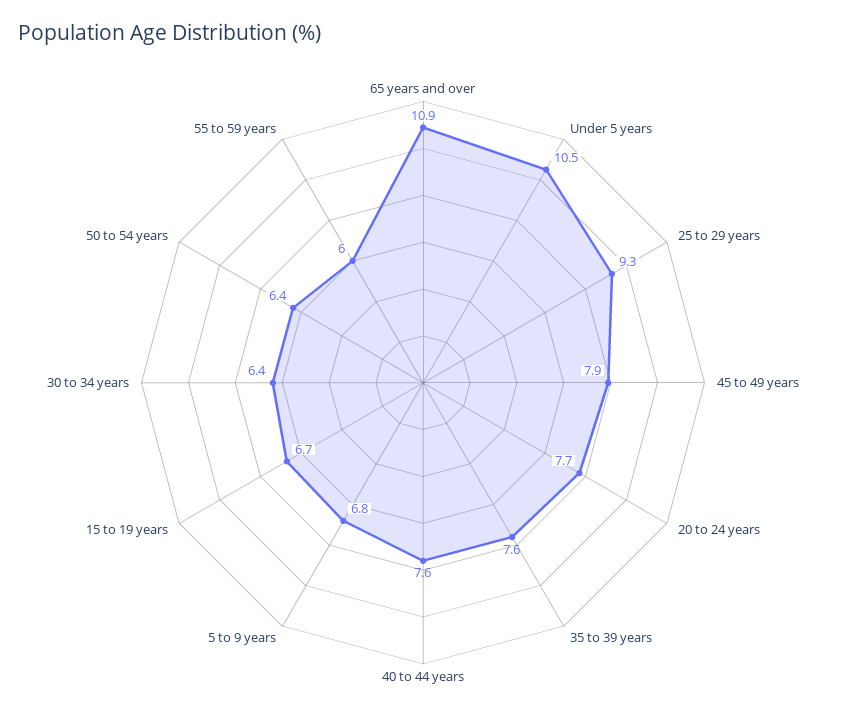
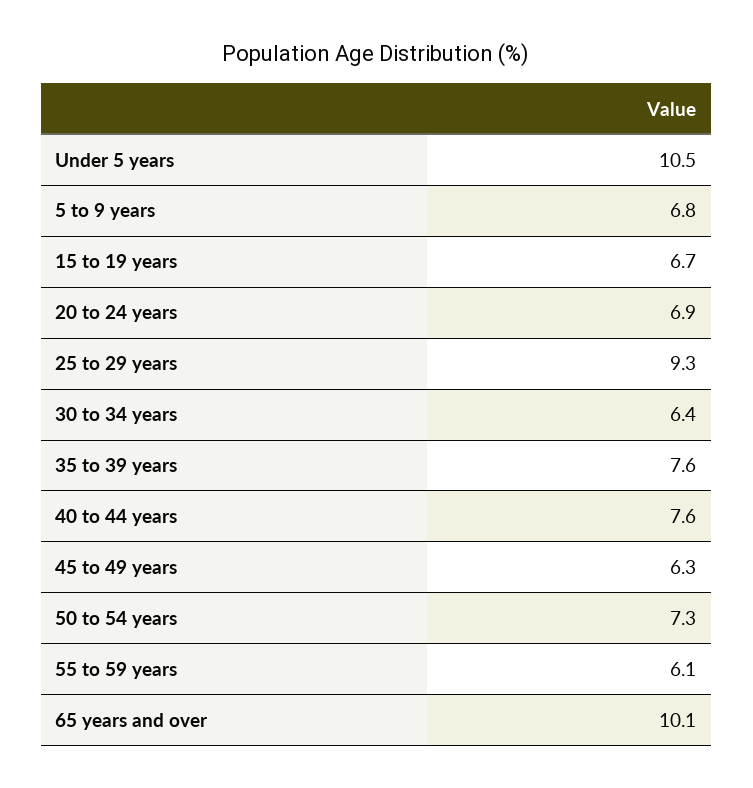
65 years and over: 10.9 -> 10.1
45 to 49 years: 7.9 -> 6.3
20 to 24 years: 7.7 -> 6.9
50 to 54 years: 6.4 -> 7.3
55 to 59 years: 6 -> 6.1

